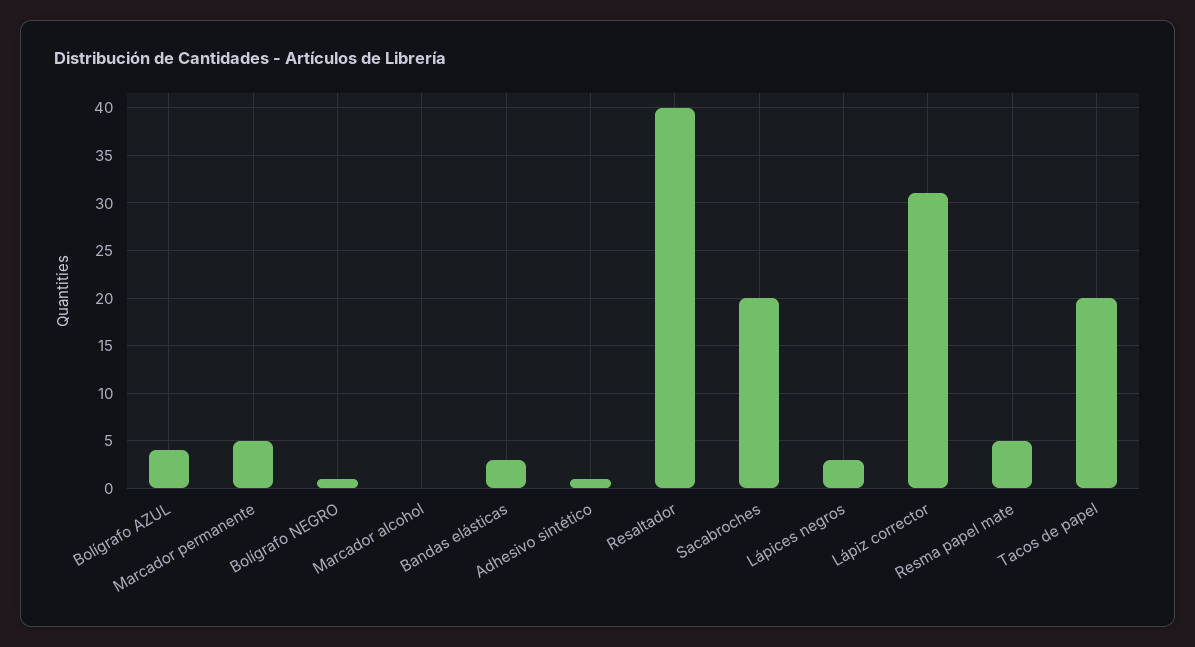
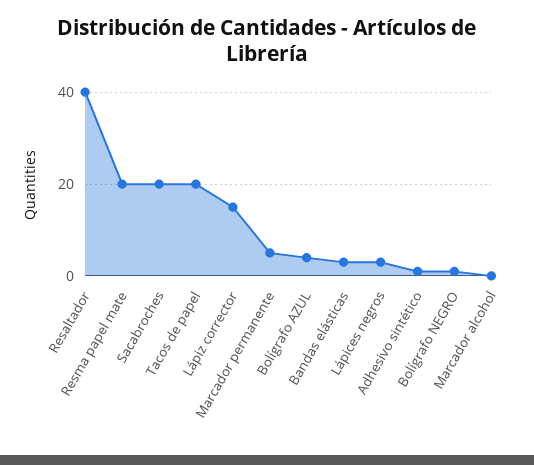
Lápiz corrector: 31 -> 15
Resma papel mate: 5 -> 20

